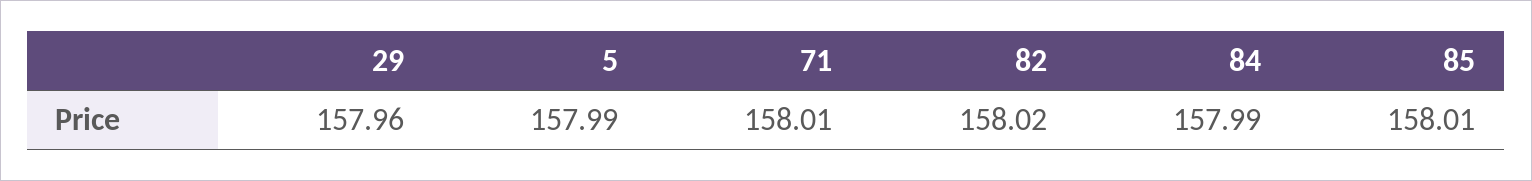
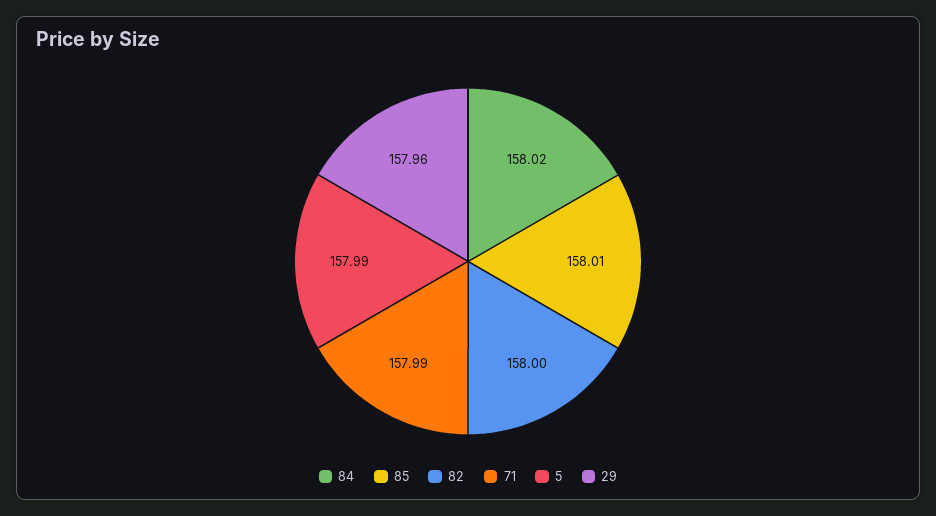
71: 158.01 -> 157.99
82: 158.02 -> 158
84: 157.99 -> 158.02

